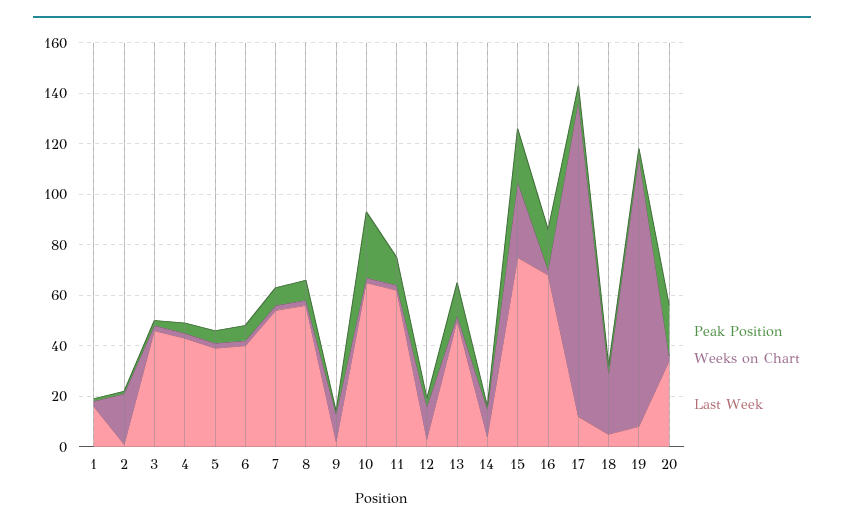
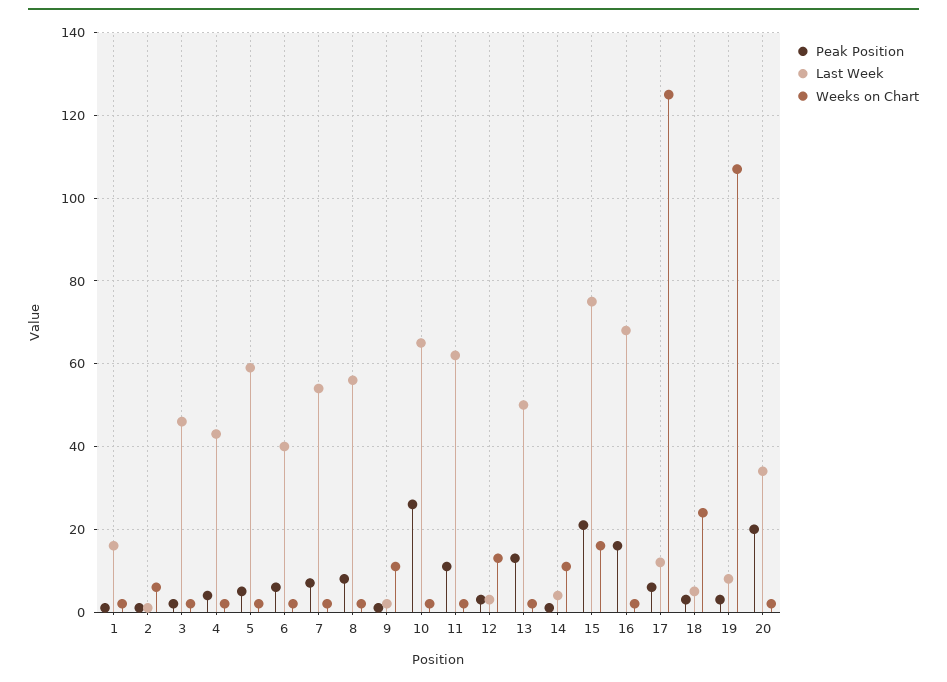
Weeks on Chart, 2: 20 -> 5
Last Week, 5: 40 -> 60
Weeks on Chart, 15: 30 -> 15

